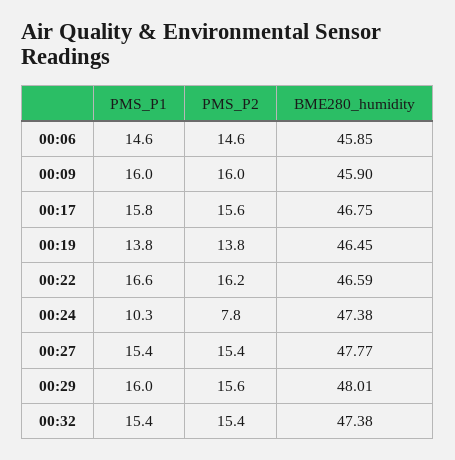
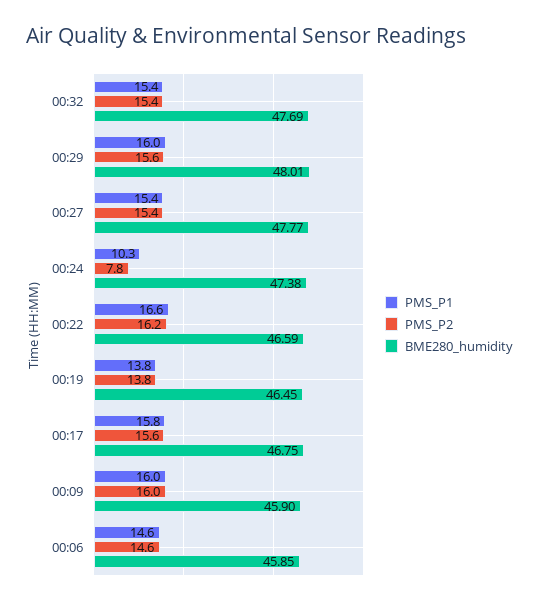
BME280_humidity, 00:32: 47.38 -> 47.69

